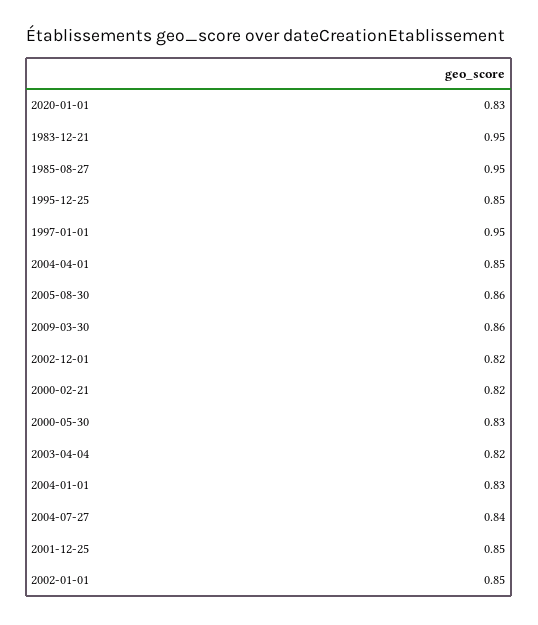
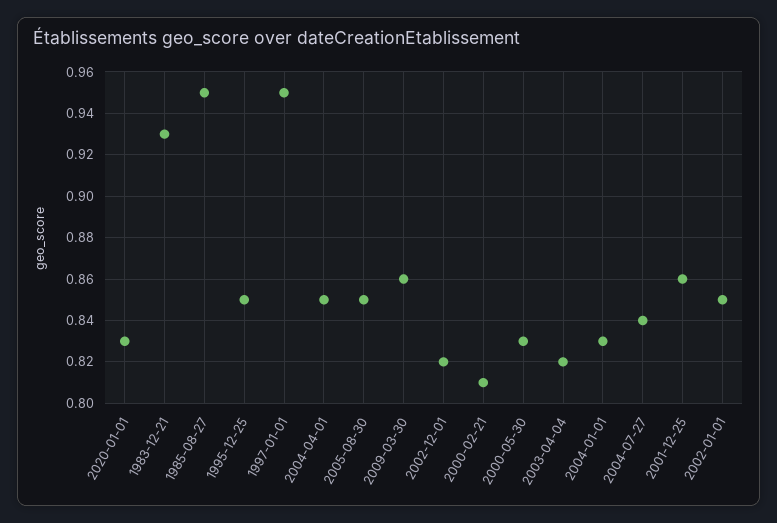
1983-12-21: 0.95 -> 0.93
2005-08-30: 0.86 -> 0.85
2000-02-21: 0.82 -> 0.81
2001-12-25: 0.85 -> 0.86

